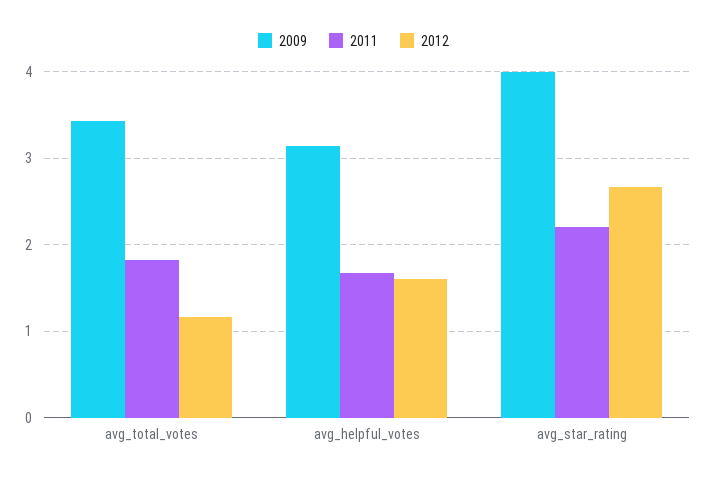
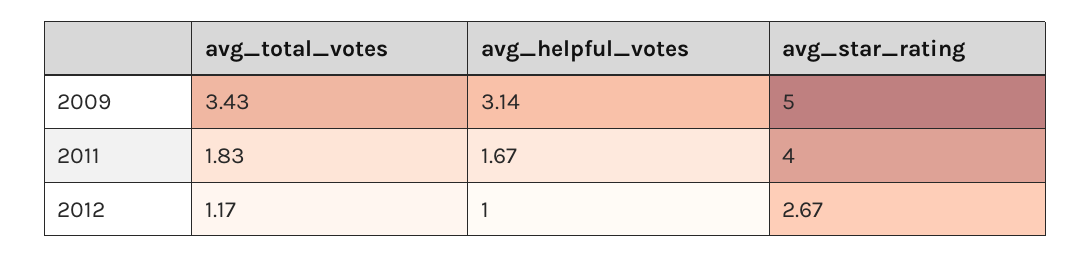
2012, avg_helpful_votes: 1.6 -> 1
2009, avg_star_rating: 4 -> 5
2011, avg_star_rating: 2.2 -> 4

